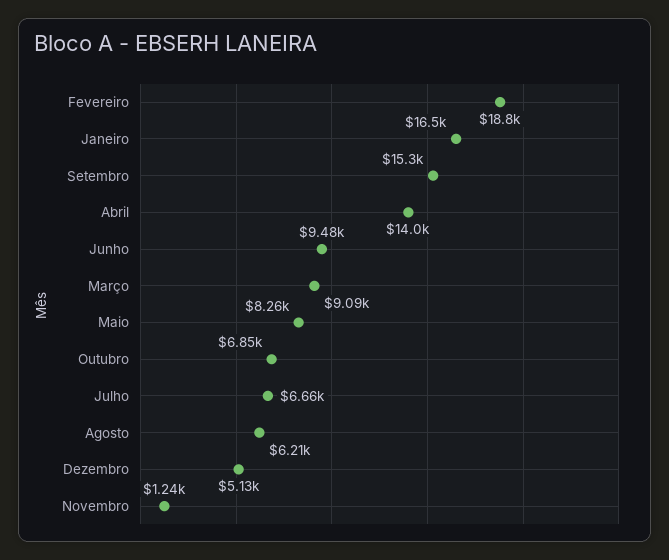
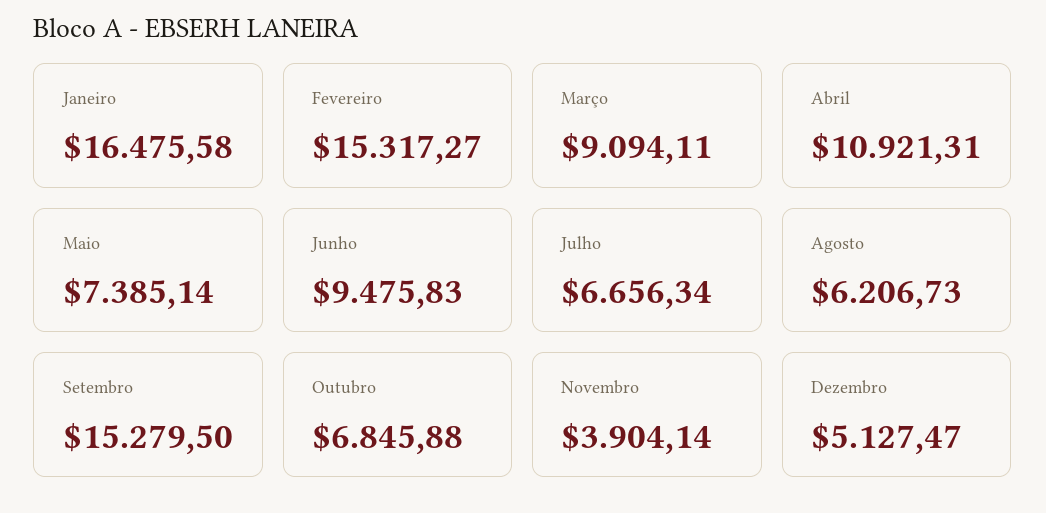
Fevereiro: 18800 -> 15317.27
Abril: 14000 -> 10921.31
Maio: 8260 -> 7385.14
Novembro: 1240 -> 3904.14

